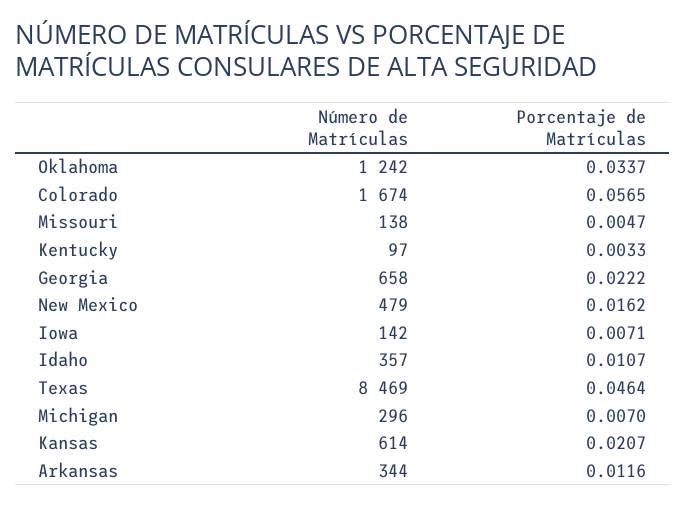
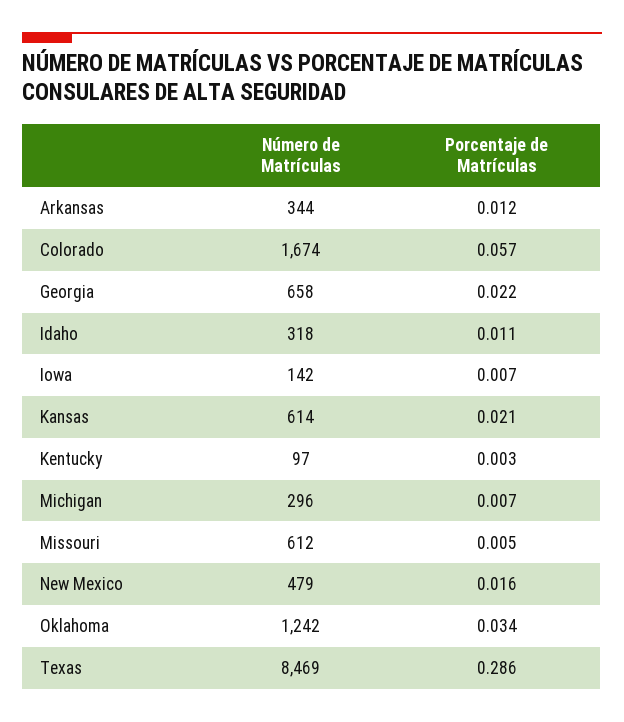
Número de Matrículas, Missouri: 138 -> 612
Número de Matrículas, Idaho: 357 -> 318
Porcentaje de Matrículas, Texas: 0.0464 -> 0.286

